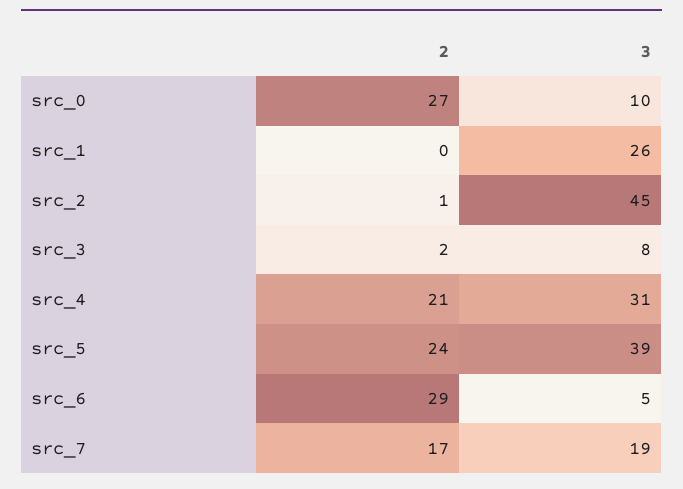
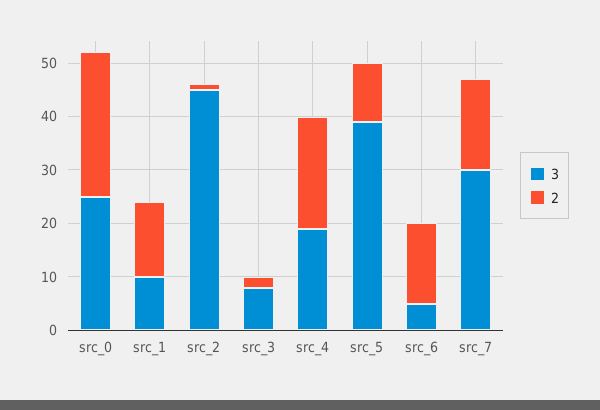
3, src_0: 10 -> 25
2, src_1: 0 -> 15
3, src_1: 26 -> 10
3, src_4: 31 -> 20
2, src_5: 24 -> 10
2, src_6: 29 -> 15
3, src_7: 19 -> 30

